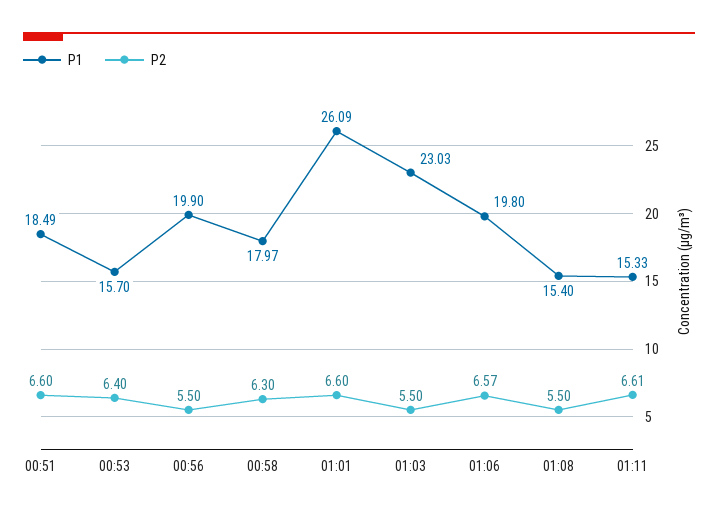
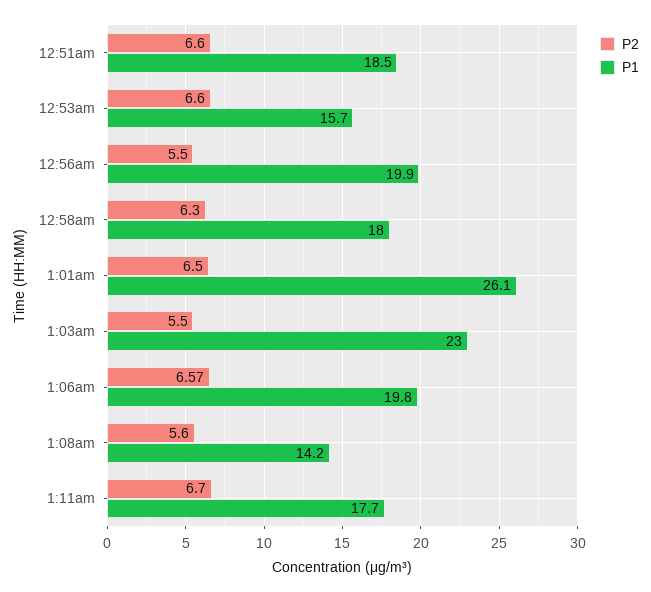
P2, 00:53: 6.4 -> 6.6
P2, 01:01: 6.6 -> 6.5
P1, 01:08: 15.4 -> 14.2
P2, 01:08: 5.5 -> 5.6
P1, 01:11: 15.33 -> 17.7
P2, 01:11: 6.61 -> 6.7

